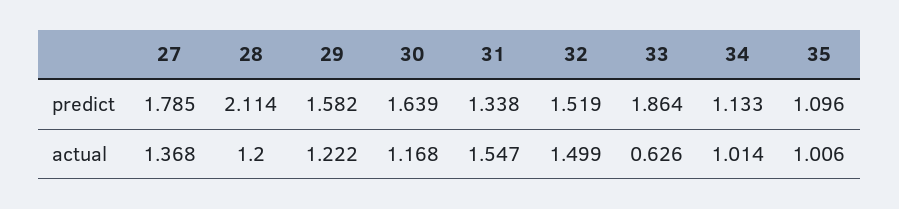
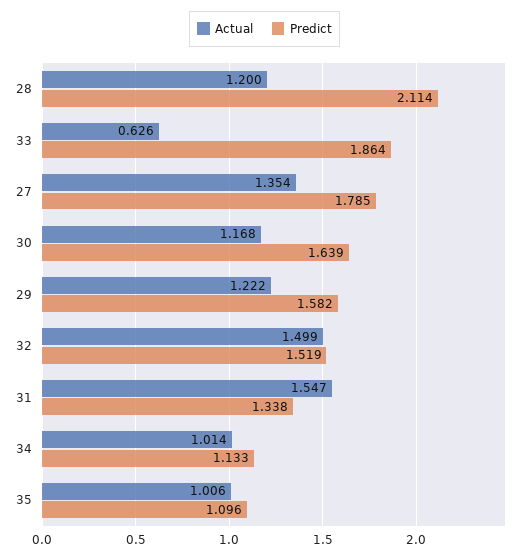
actual, 27: 1.368 -> 1.354

